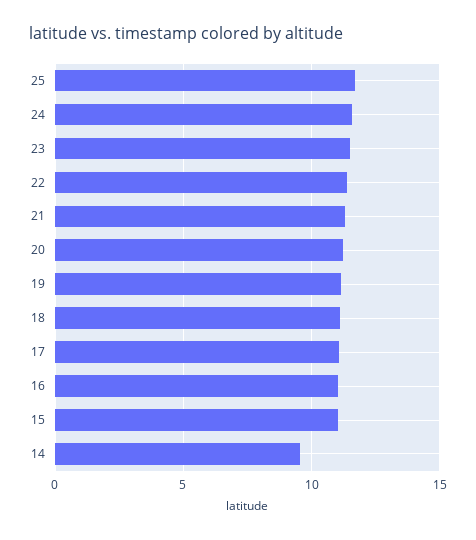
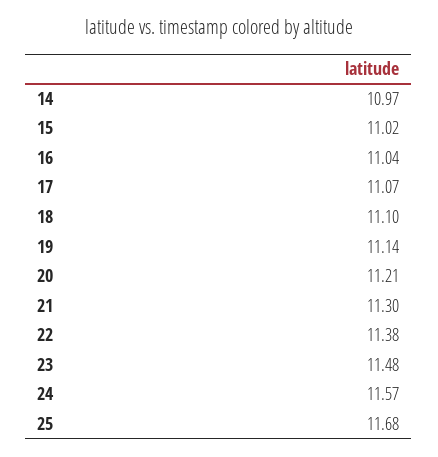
14: 9.5 -> 10.97

